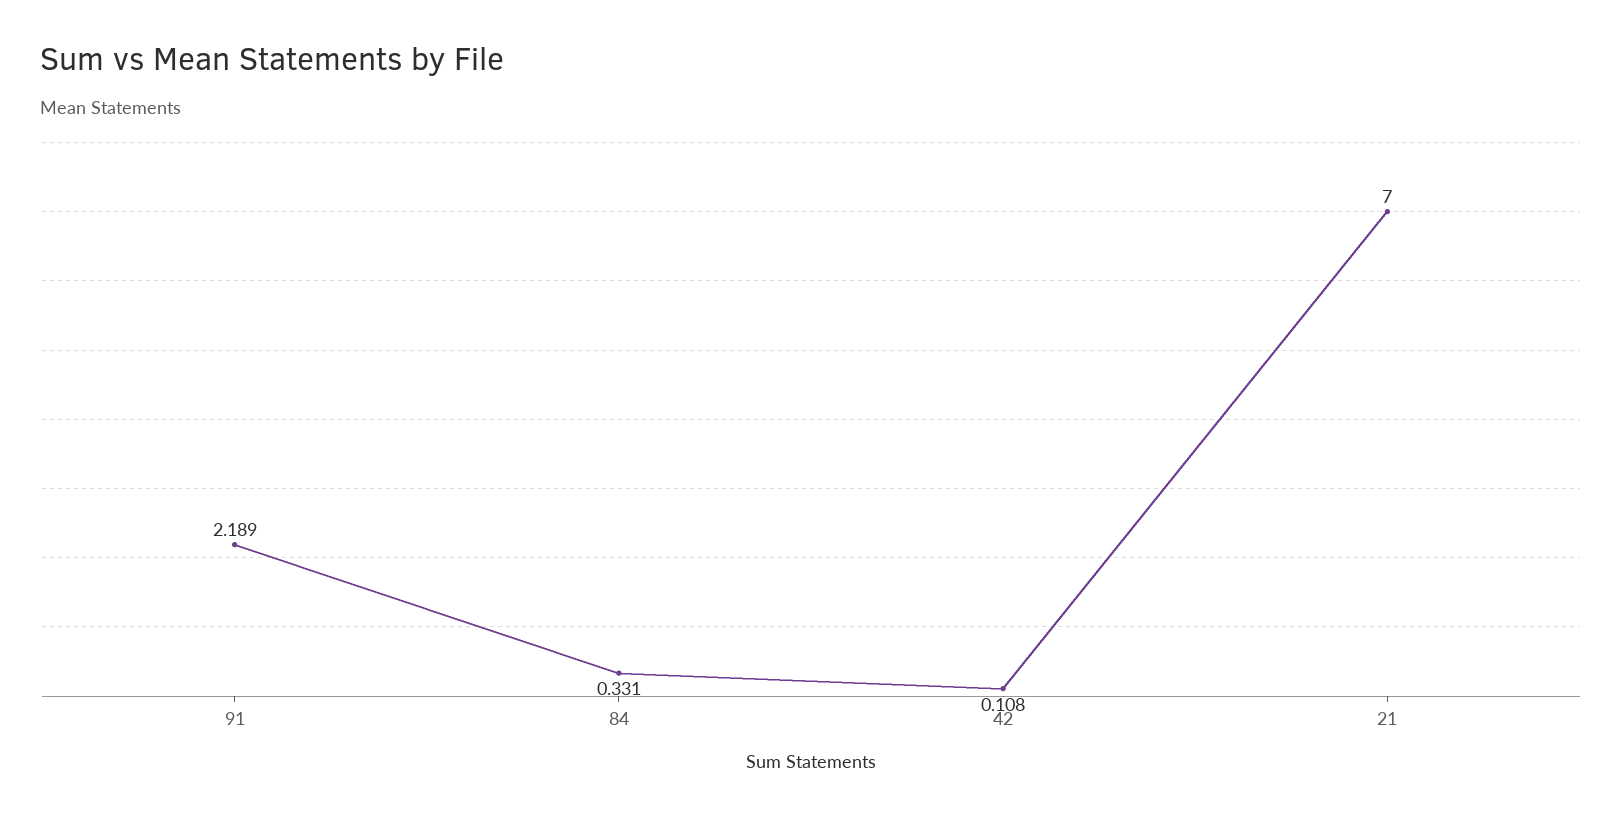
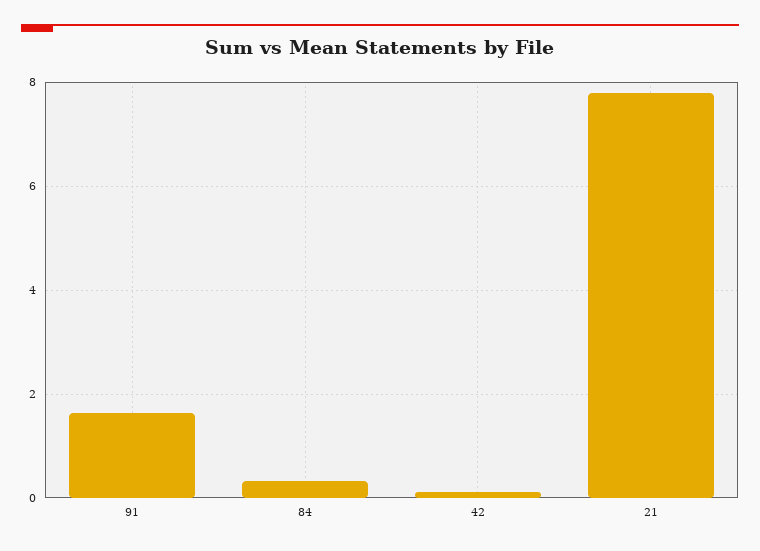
91: 2.189 -> 1.6
21: 7 -> 7.8

